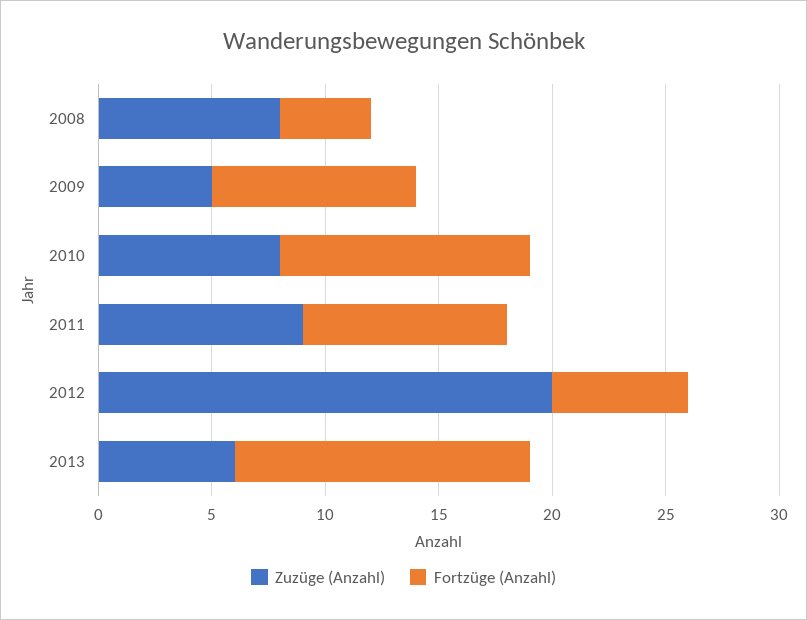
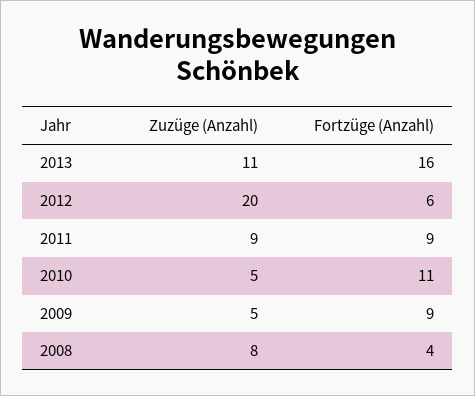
Zuzüge (Anzahl), 2010: 8 -> 5
Zuzüge (Anzahl), 2013: 6 -> 11
Fortzüge (Anzahl), 2013: 13 -> 16

